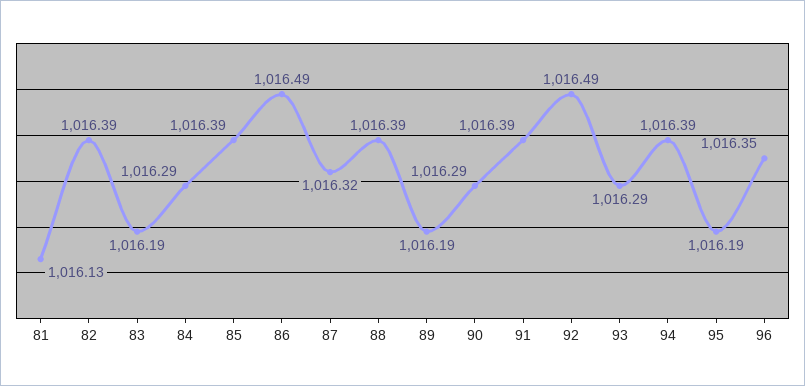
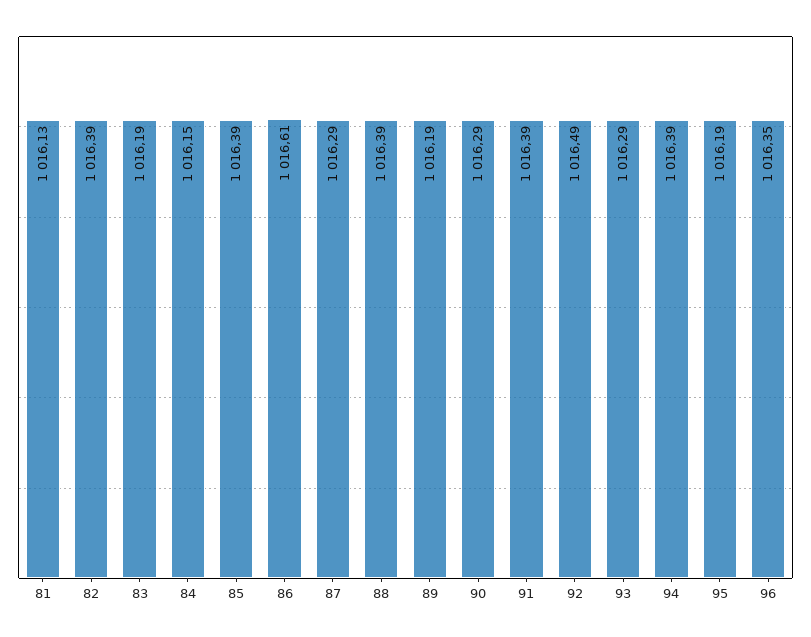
84: 1016.29 -> 1016.15
86: 1016.49 -> 1016.61
87: 1016.32 -> 1016.29

